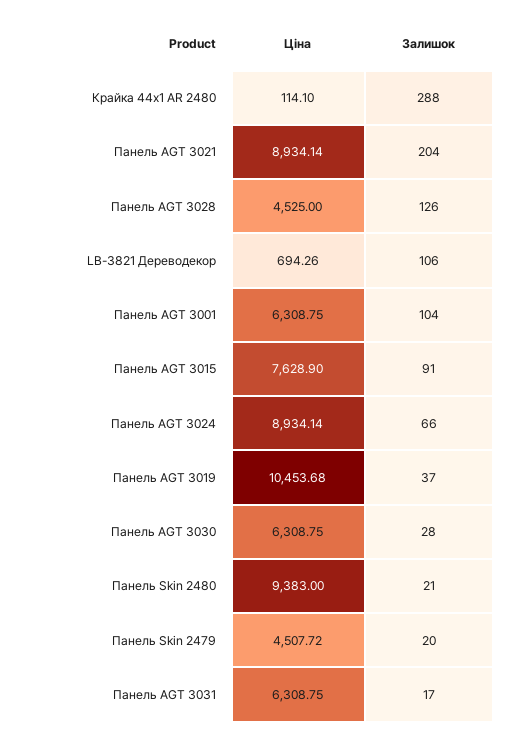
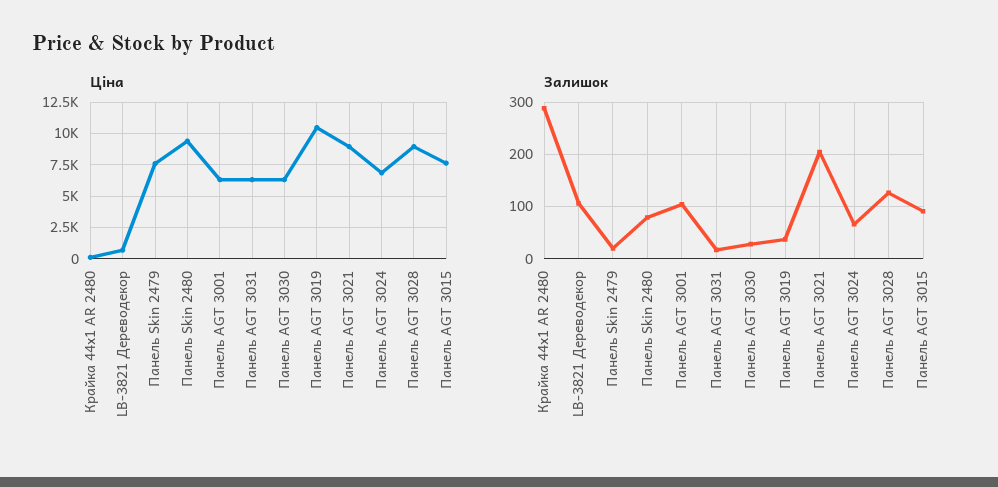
Ціна, Панель AGT 3028: 4525 -> 9000
Ціна, Панель AGT 3024: 8934.14 -> 7000
Залишок, Панель Skin 2480: 21 -> 80
Ціна, Панель Skin 2479: 4507.72 -> 7500

